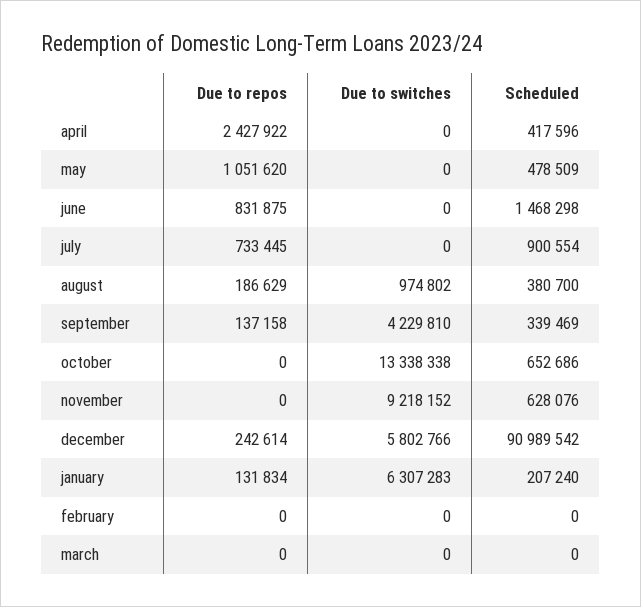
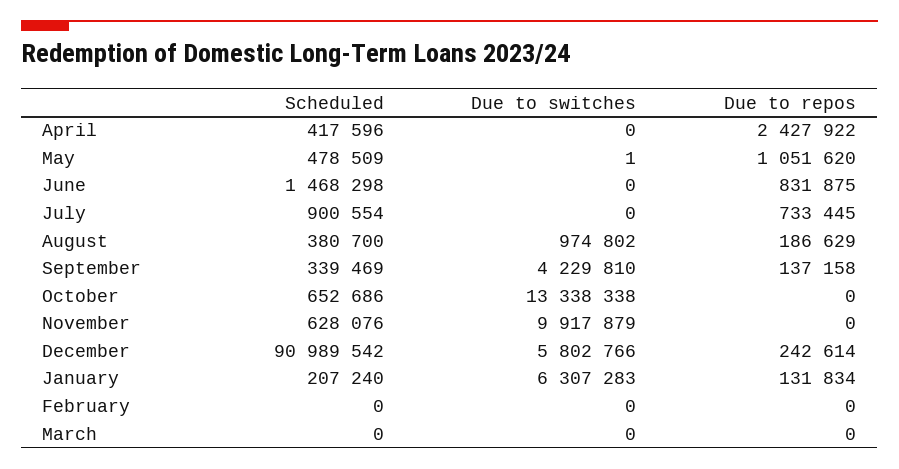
Due to switches, may: 0 -> 1
Due to switches, november: 9218152 -> 9917879

